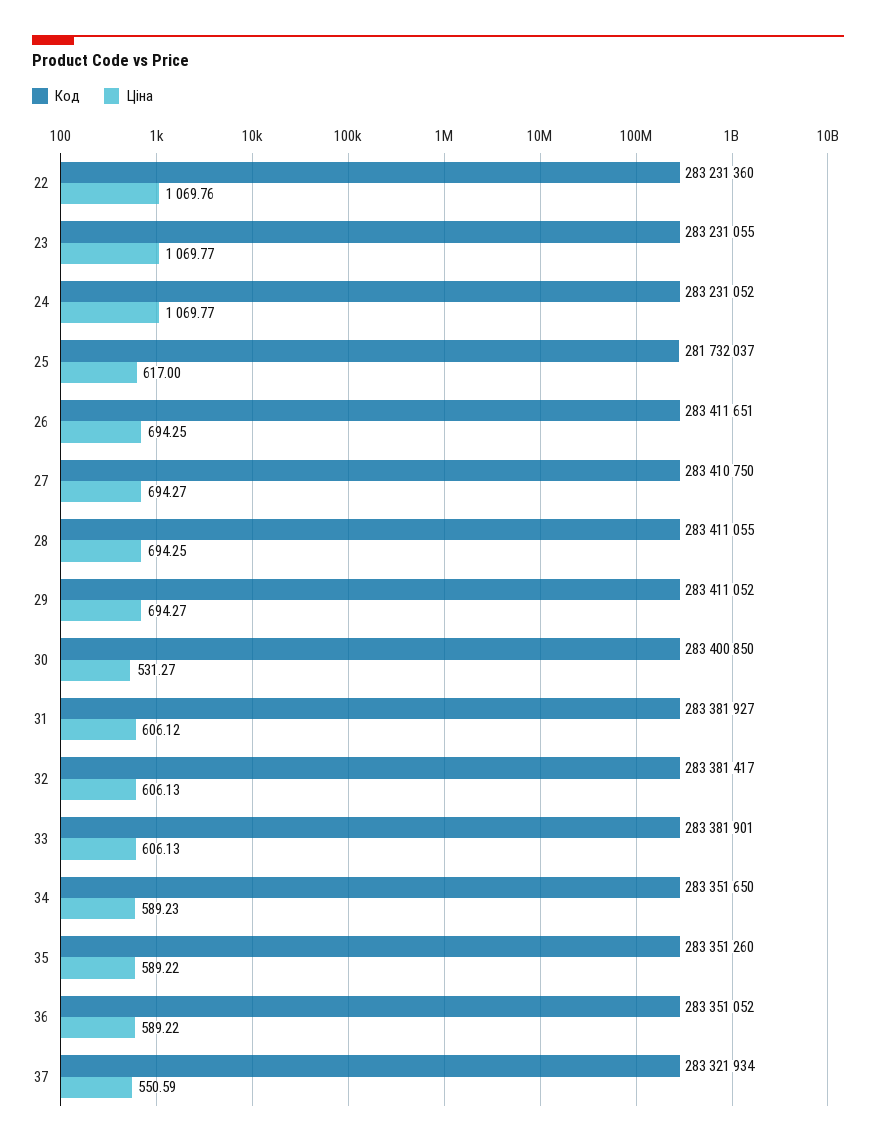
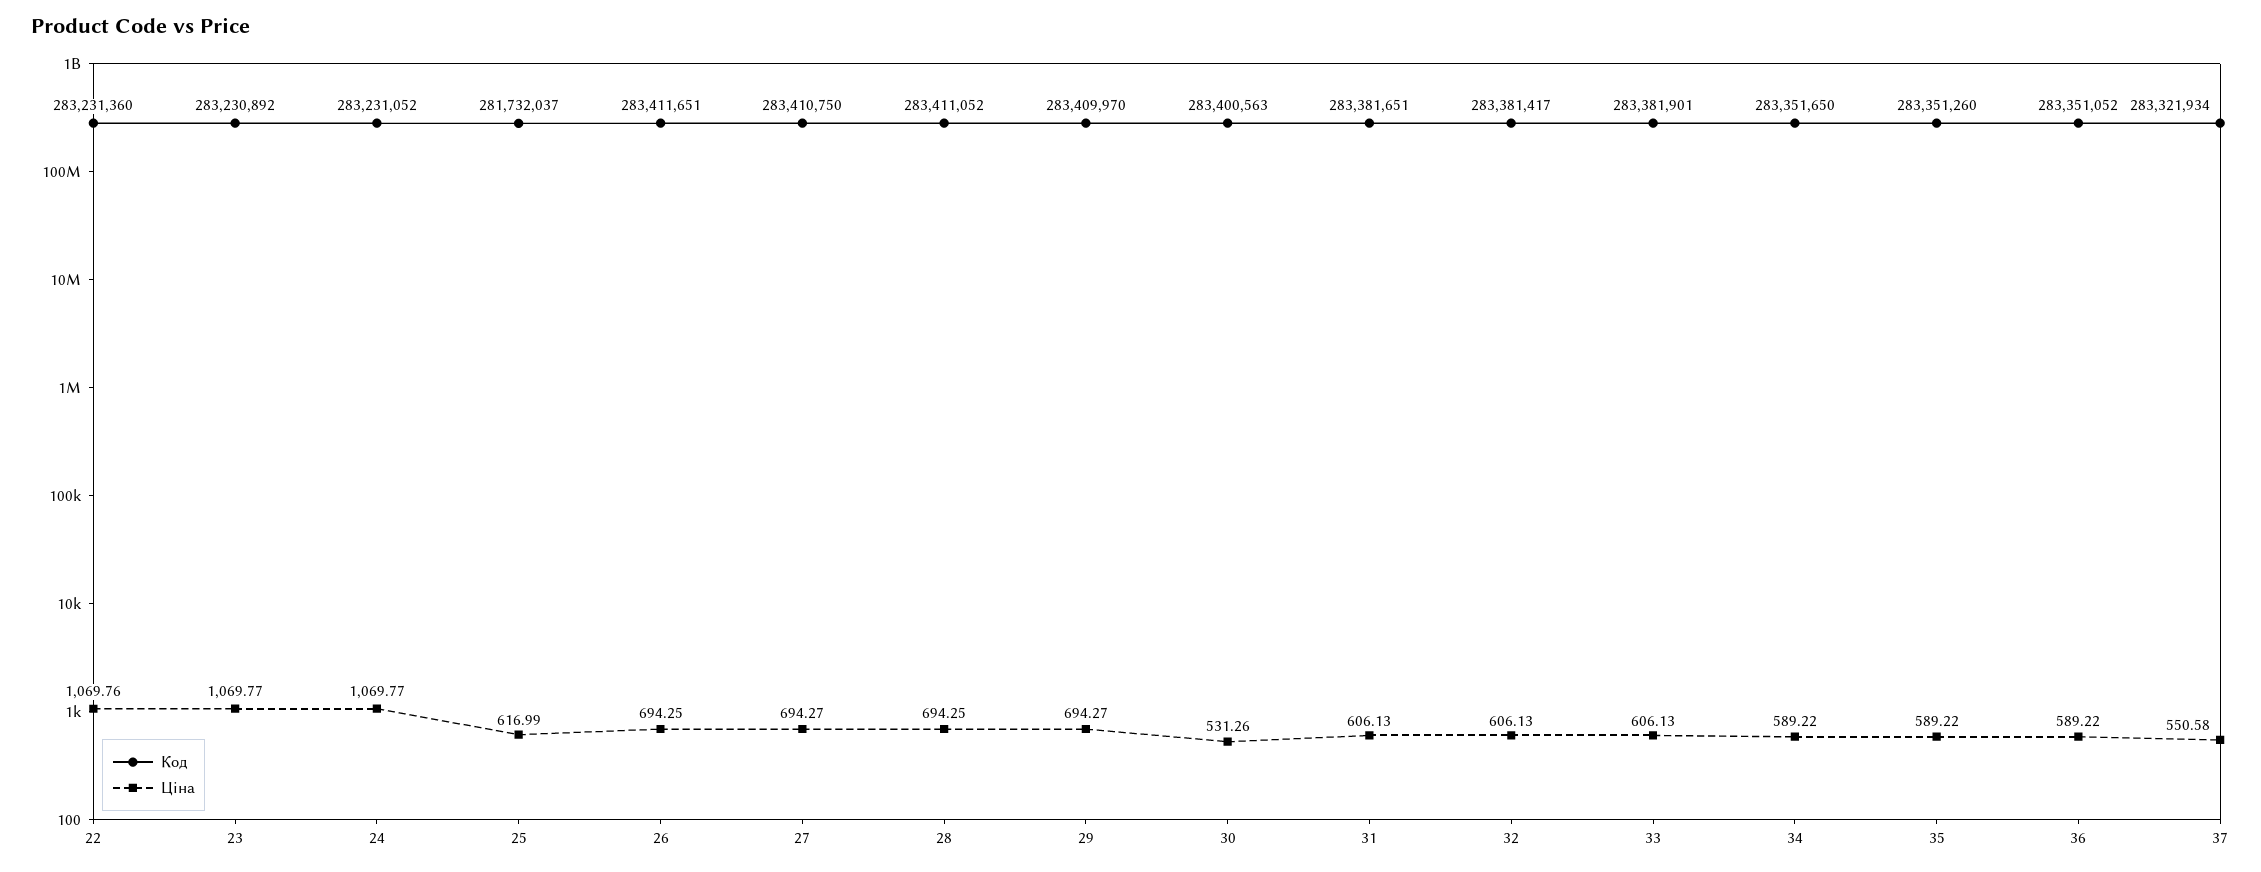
Код, 23: 283231055 -> 283230892
Ціна, 25: 617 -> 616.99
Код, 28: 283411055 -> 283411052
Код, 29: 283411052 -> 283409970
Код, 30: 283400850 -> 283400563
Ціна, 30: 531.27 -> 531.26
Код, 31: 283381927 -> 283381651
Ціна, 31: 606.12 -> 606.13
Ціна, 34: 589.23 -> 589.22
Ціна, 37: 550.59 -> 550.58

